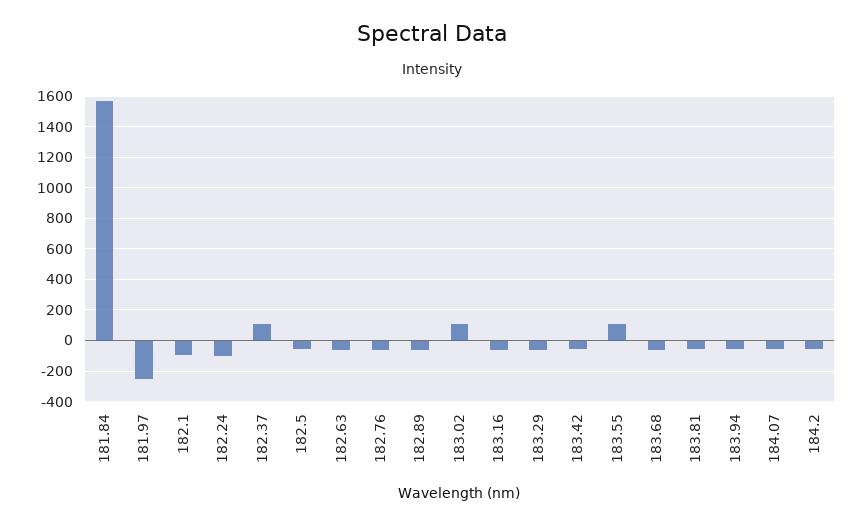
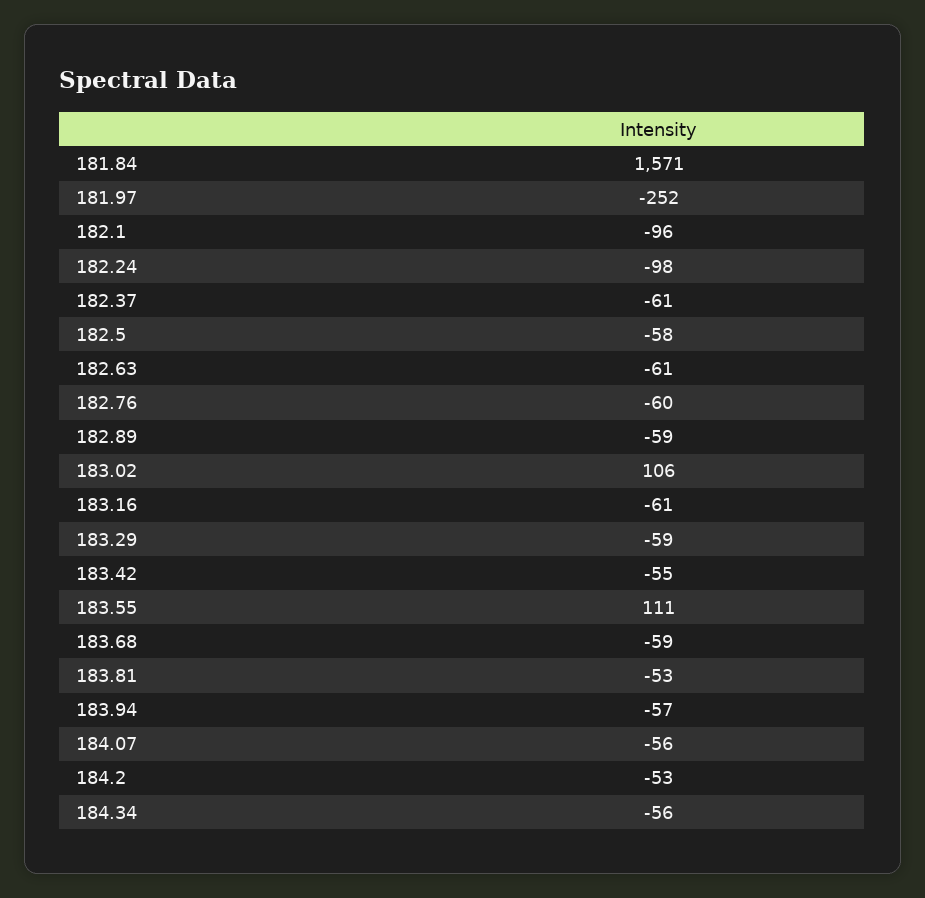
182.37: 100 -> -61
184.34: none -> -56

